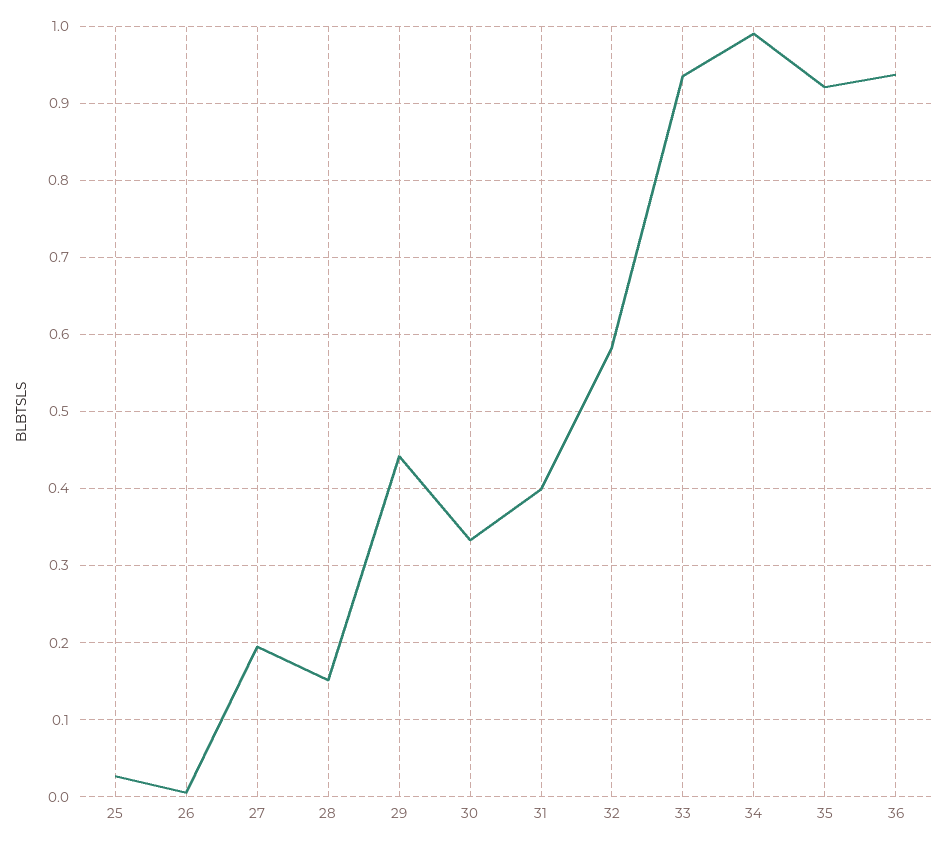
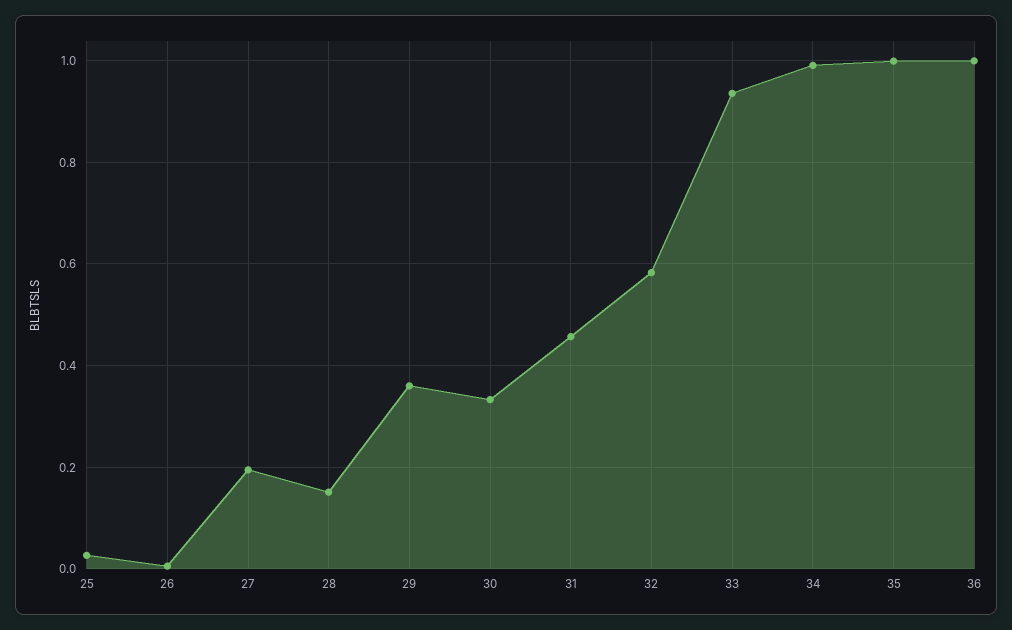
29: 0.44 -> 0.36
31: 0.4 -> 0.46
35: 0.92 -> 1
36: 0.94 -> 1

